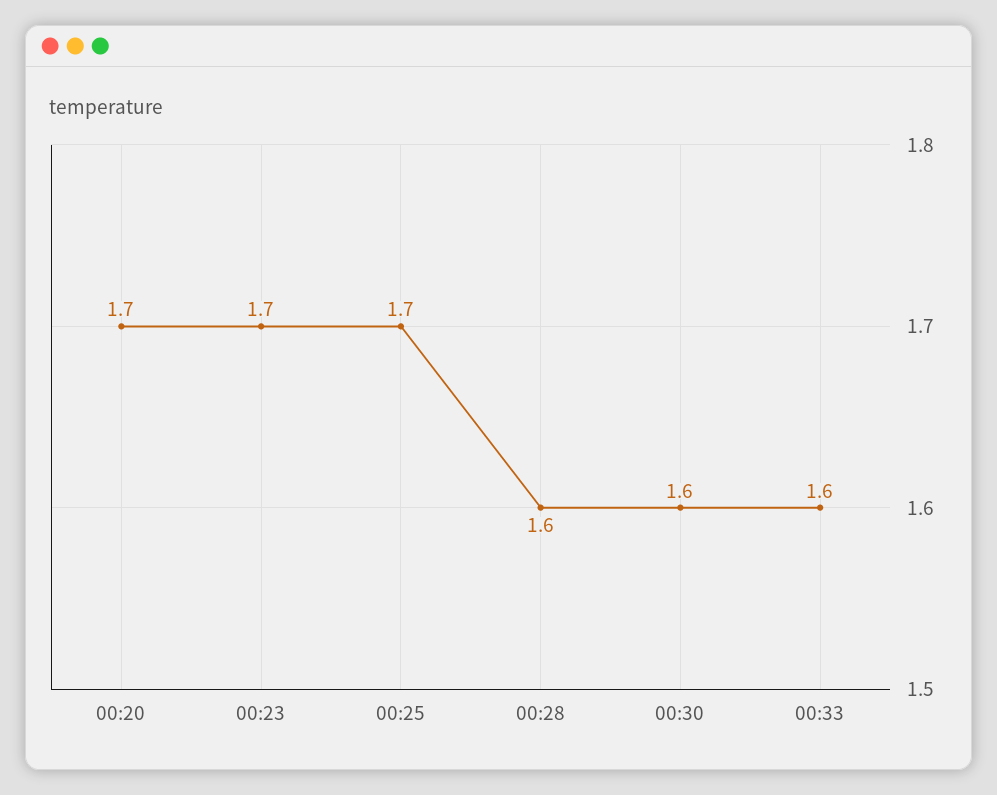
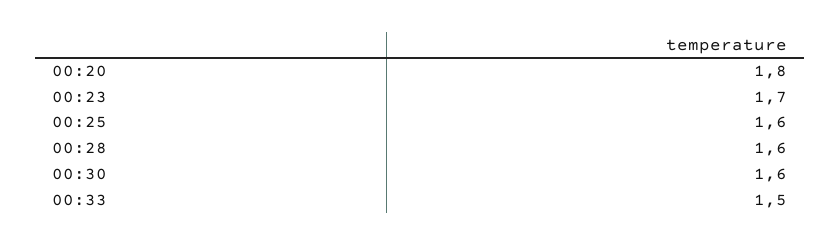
00:20: 1.7 -> 1.8
00:25: 1.7 -> 1.6
00:33: 1.6 -> 1.5

